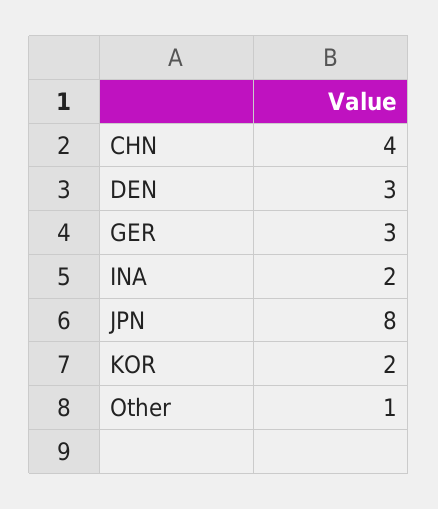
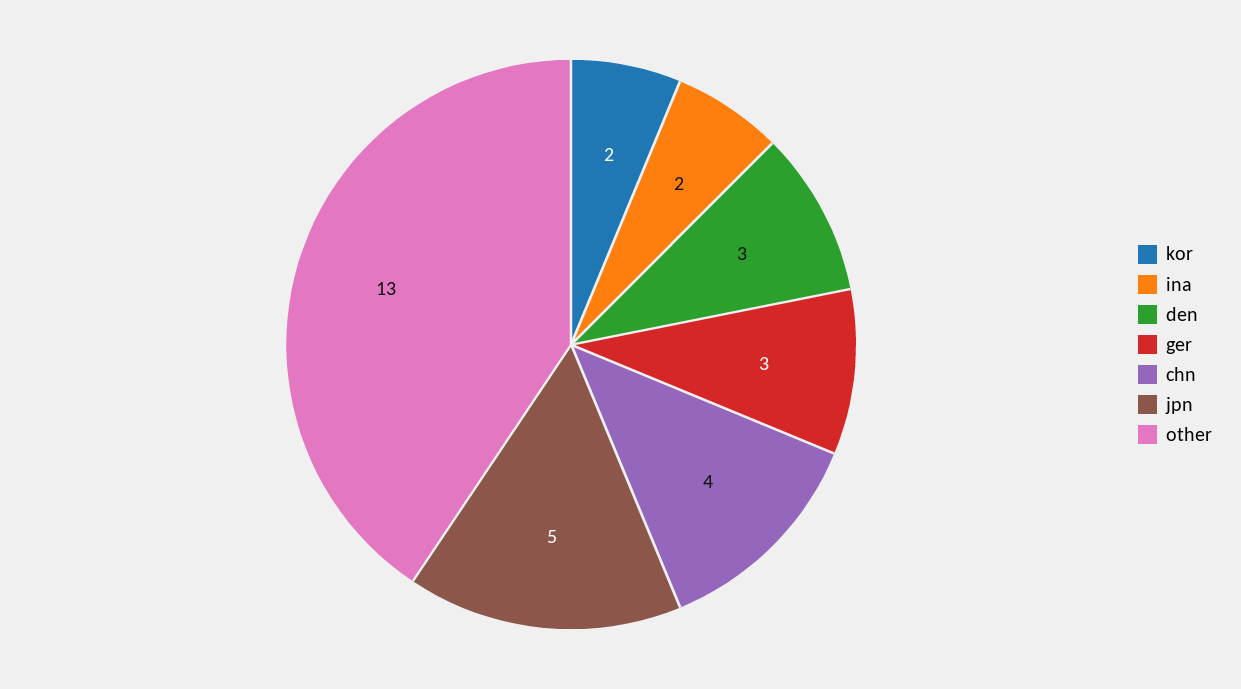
JPN: 8 -> 5
Other: 1 -> 13

